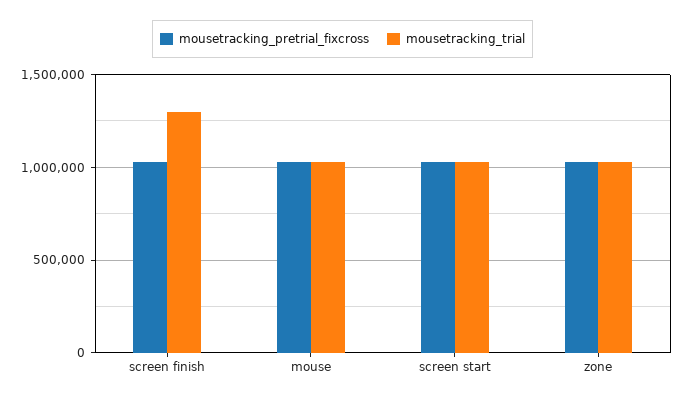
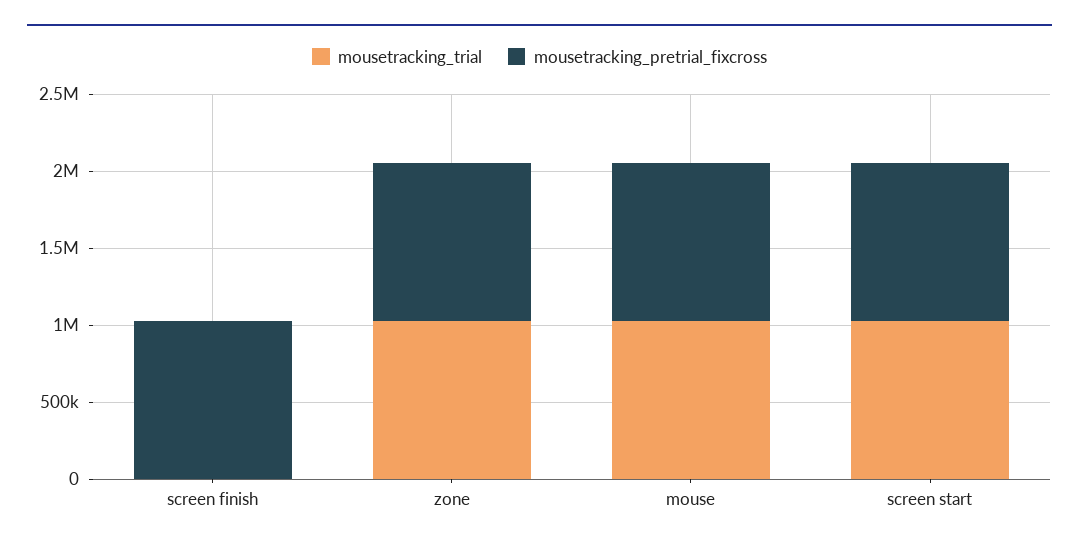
mousetracking_trial, screen finish: 1300000 -> 0

